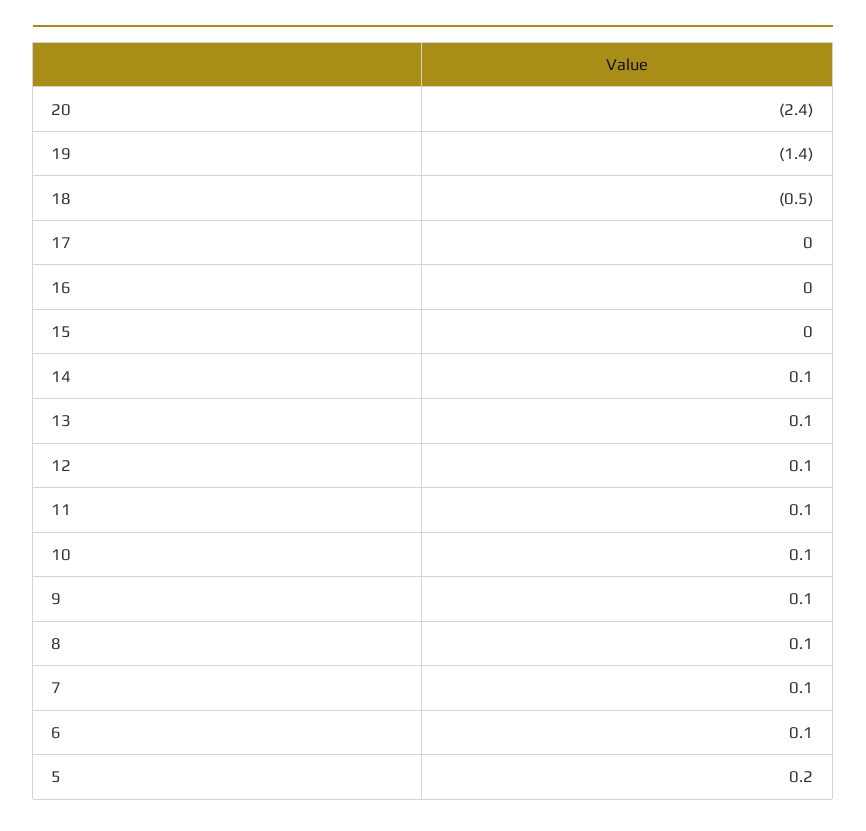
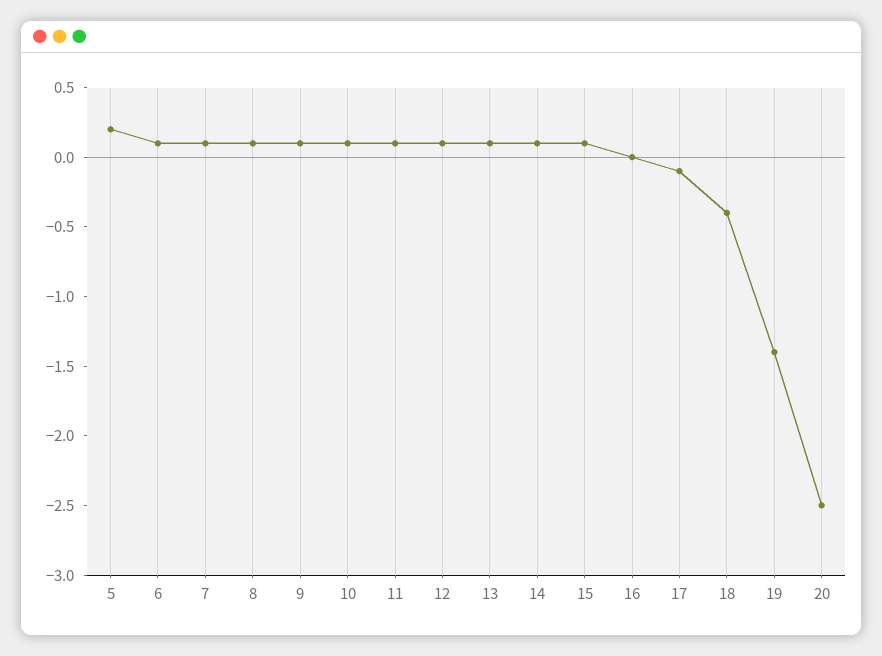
20: -2.4 -> -2.5
18: -0.5 -> -0.4
17: 0 -> -0.1
15: 0 -> 0.1

